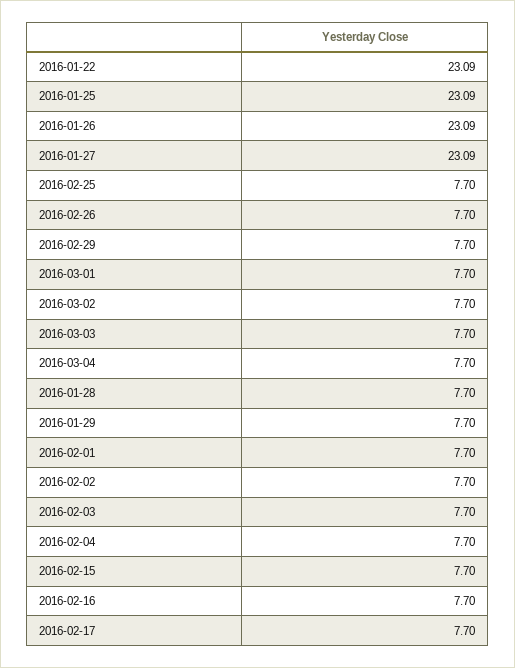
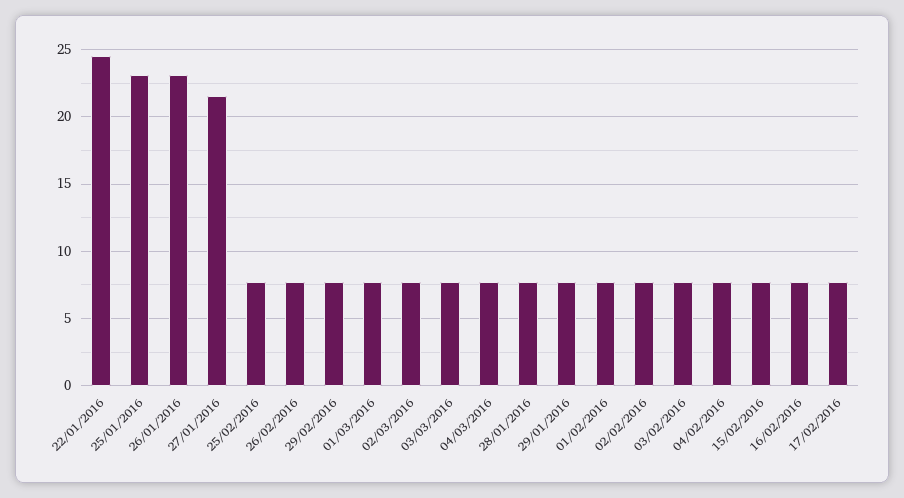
2016-01-22: 23.09 -> 24.5
2016-01-27: 23.09 -> 21.5

